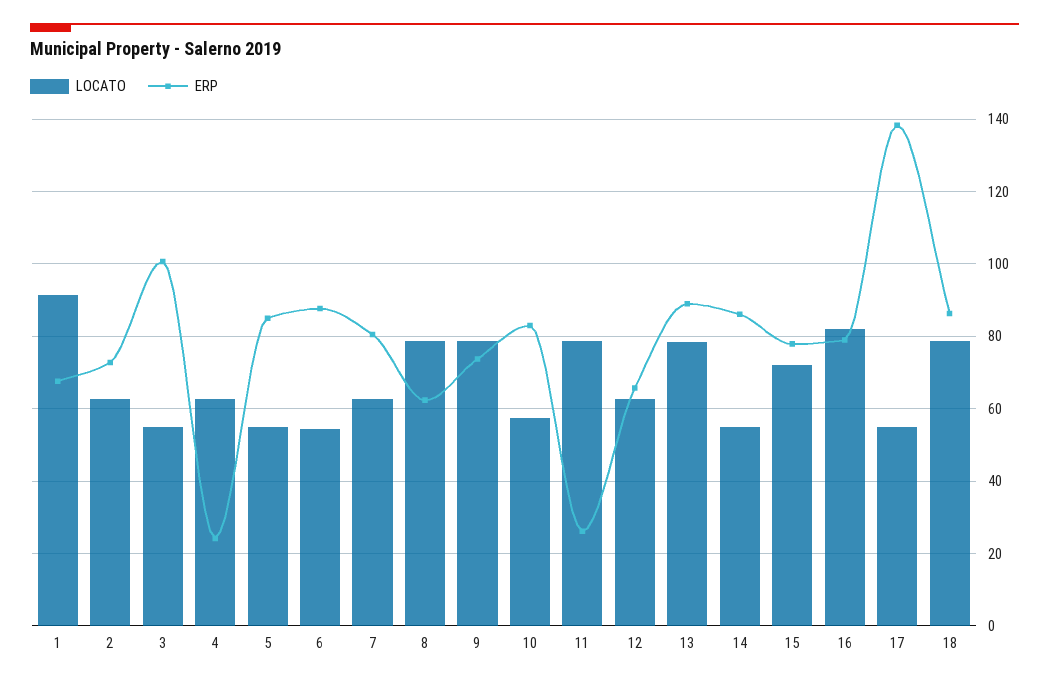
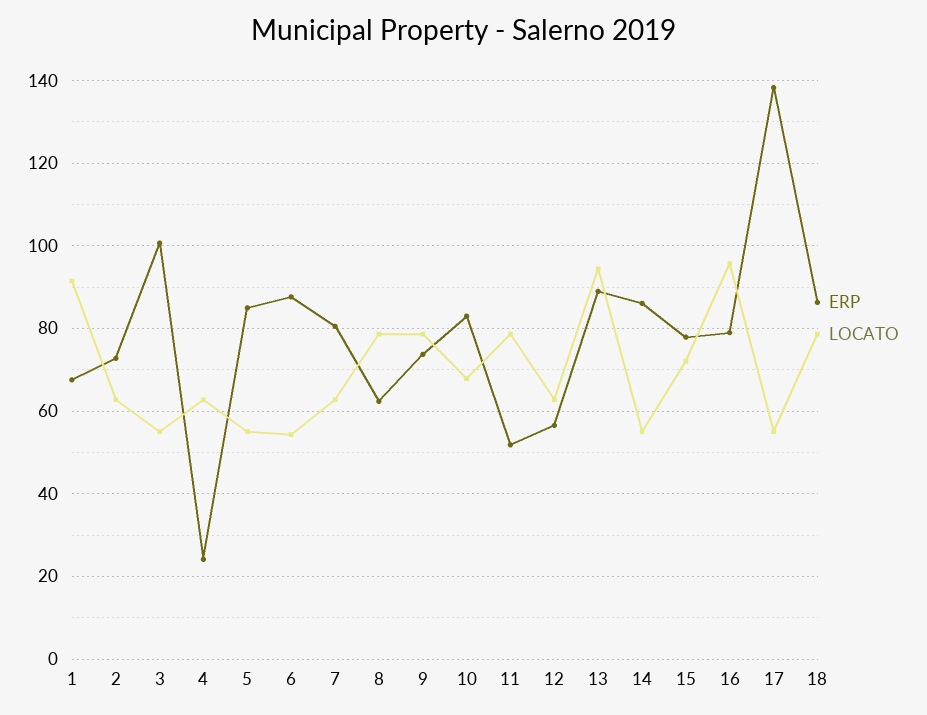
LOCATO, 10: 58 -> 68
ERP, 11: 26 -> 52
ERP, 12: 66 -> 56
LOCATO, 13: 78 -> 94
LOCATO, 16: 82 -> 96

